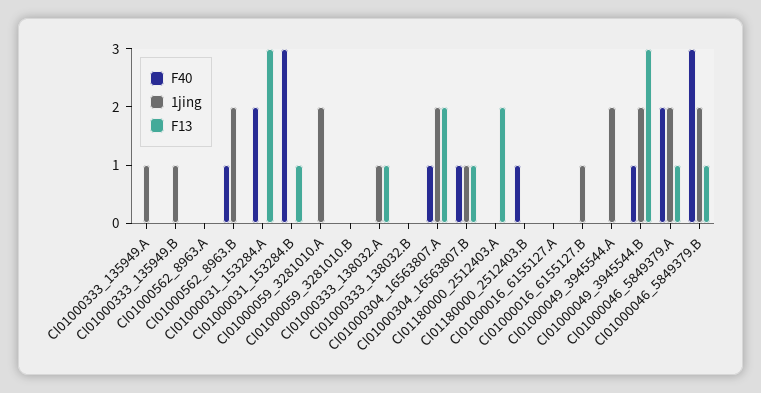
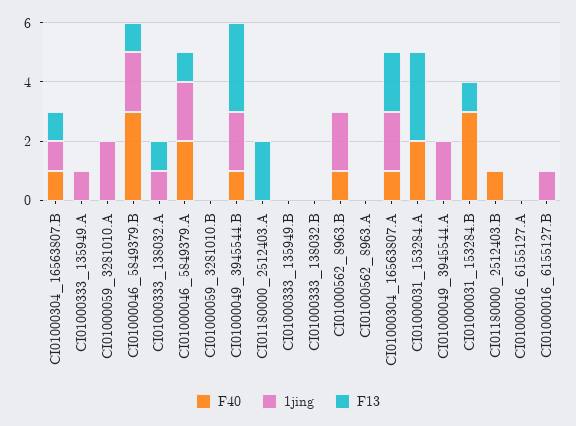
1jing, CI01000333_135949.B: 1 -> 0

